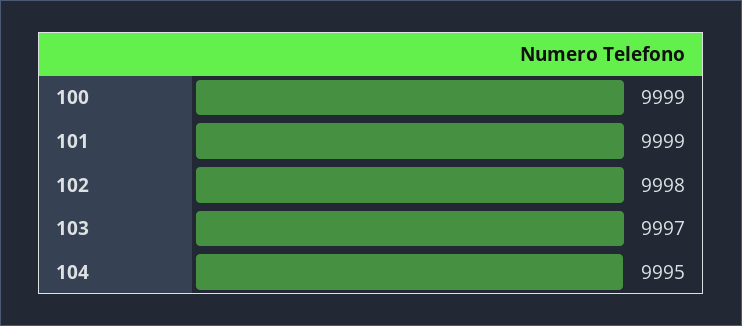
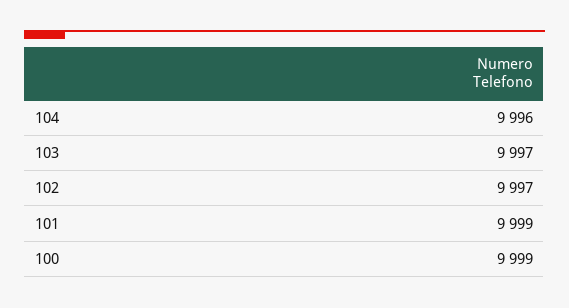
102: 9998 -> 9997
104: 9995 -> 9996

